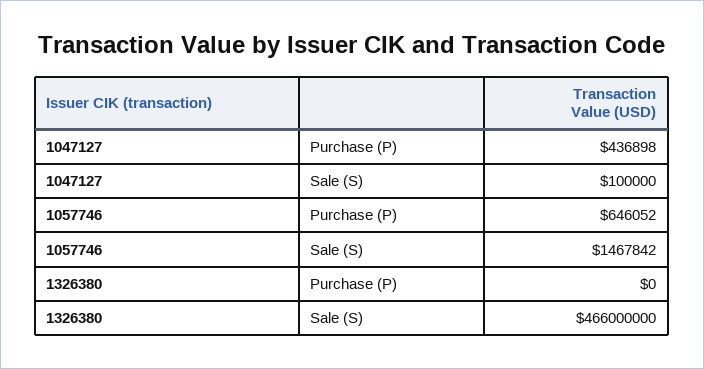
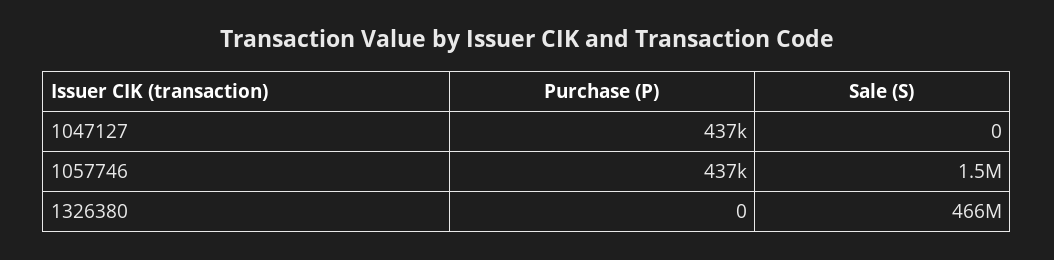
1047127, Sale (S): 100000 -> 0
1057746, Purchase (P): 646052 -> 437000

